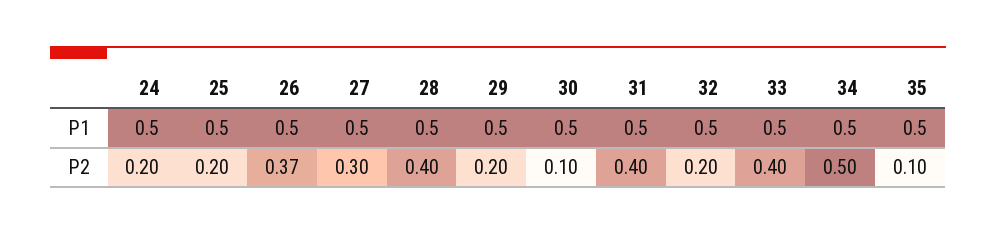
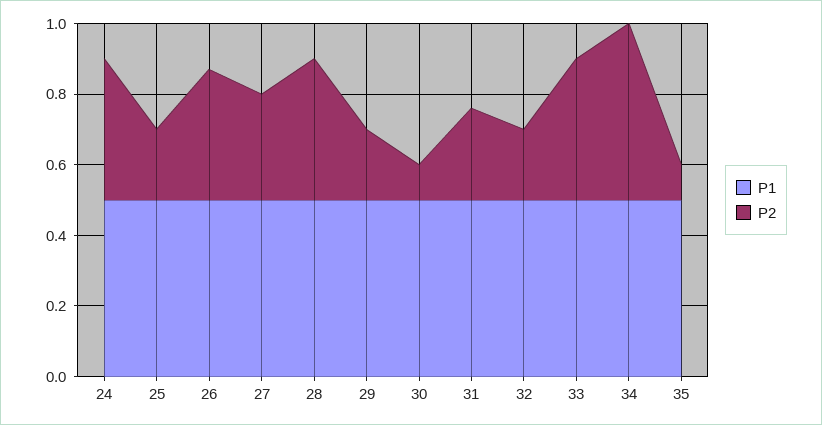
P2, 24: 0.2 -> 0.4
P2, 31: 0.4 -> 0.25

